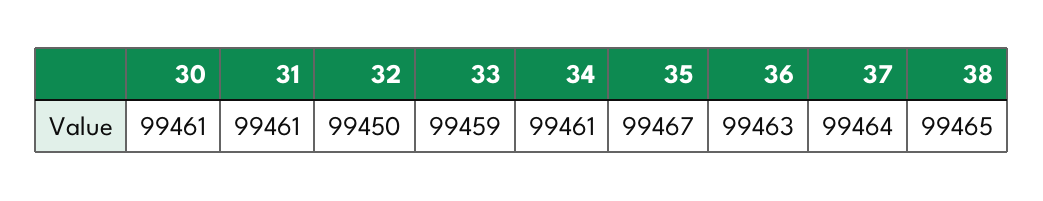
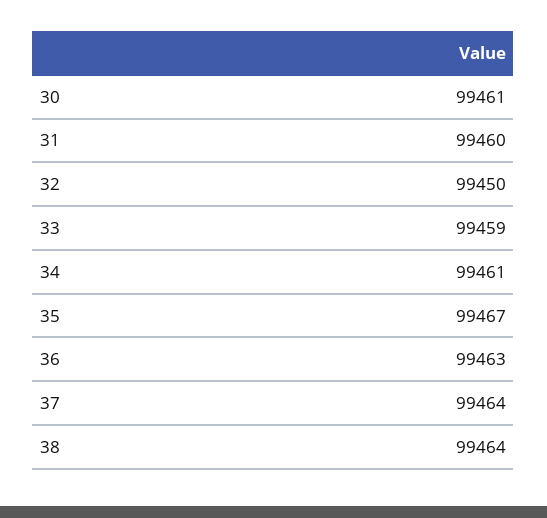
31: 99461 -> 99460
38: 99465 -> 99464

